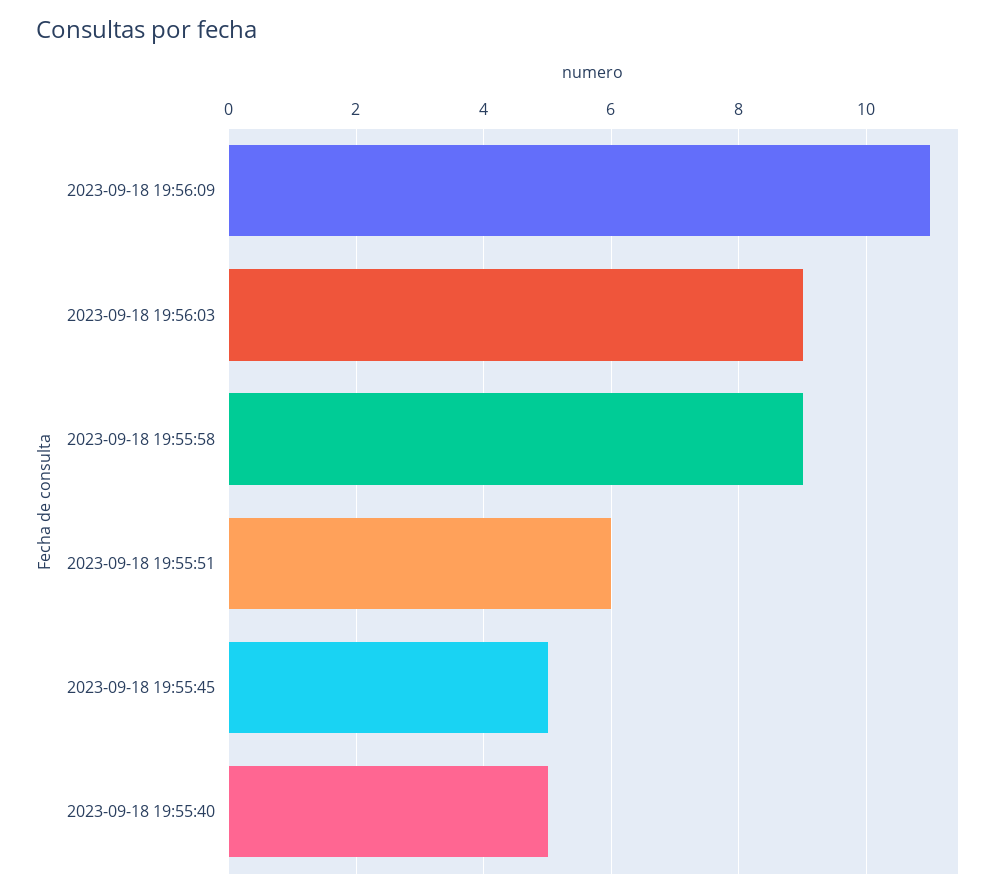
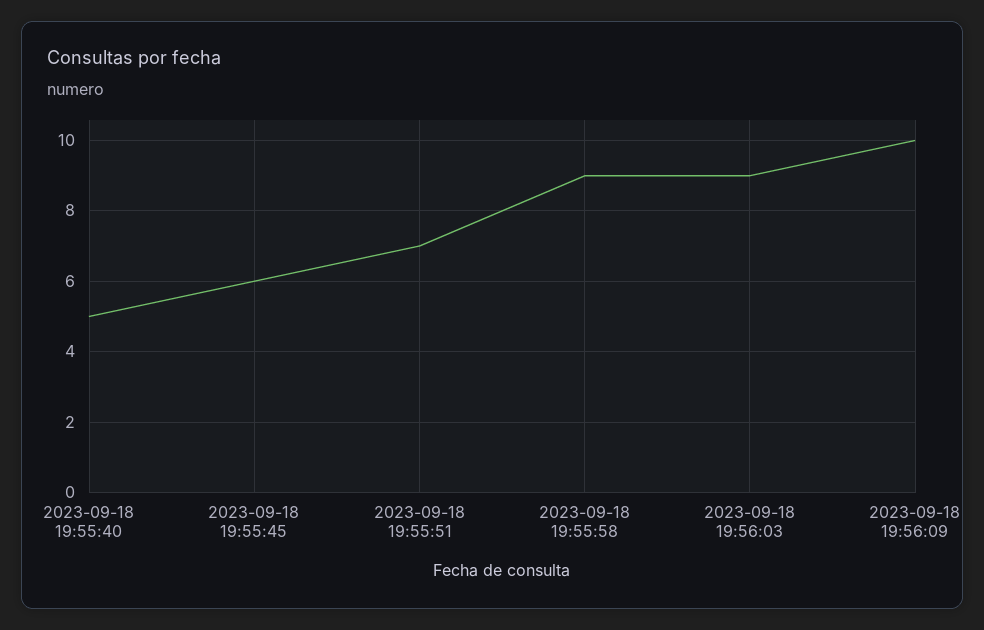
2023-09-18 19:56:09: 11 -> 10
2023-09-18 19:55:51: 6 -> 7
2023-09-18 19:55:45: 5 -> 6

